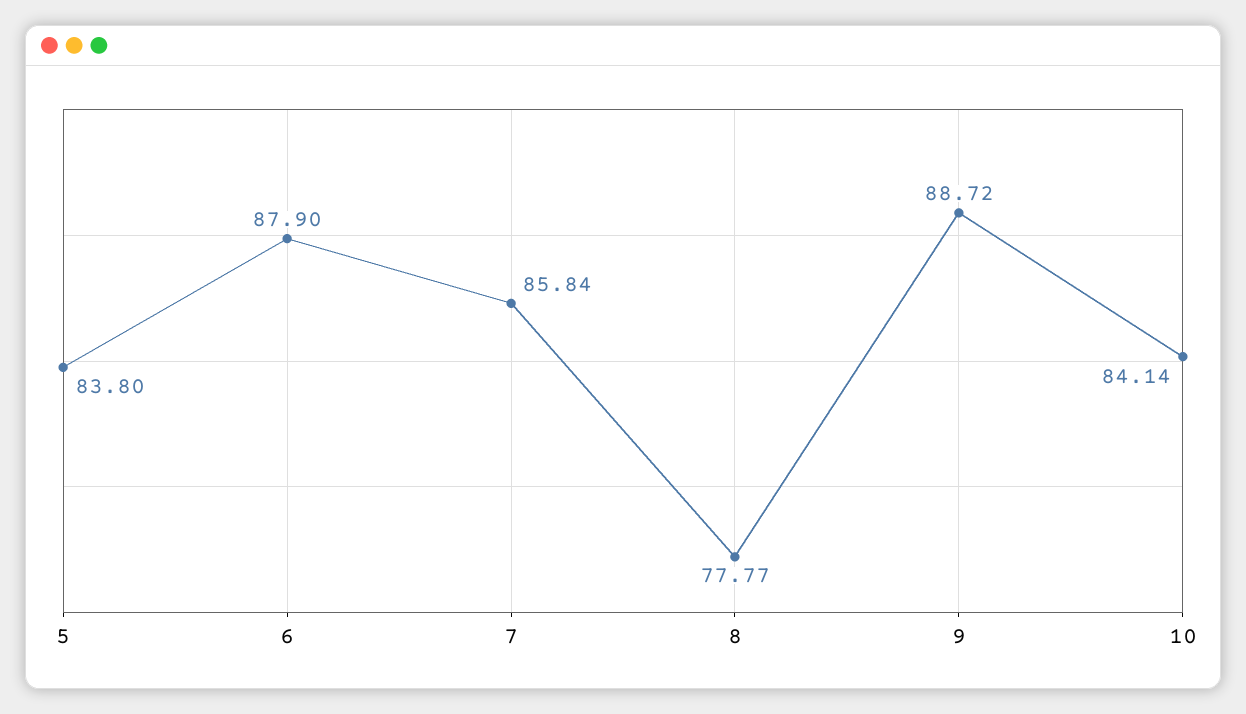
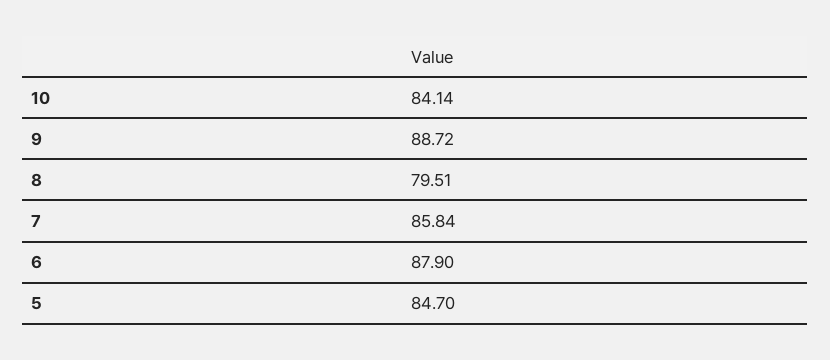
5: 83.8 -> 84.7
8: 77.77 -> 79.51

